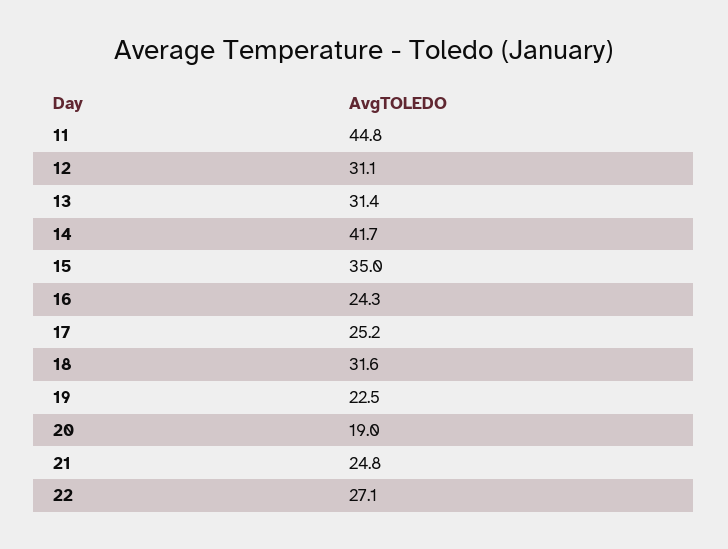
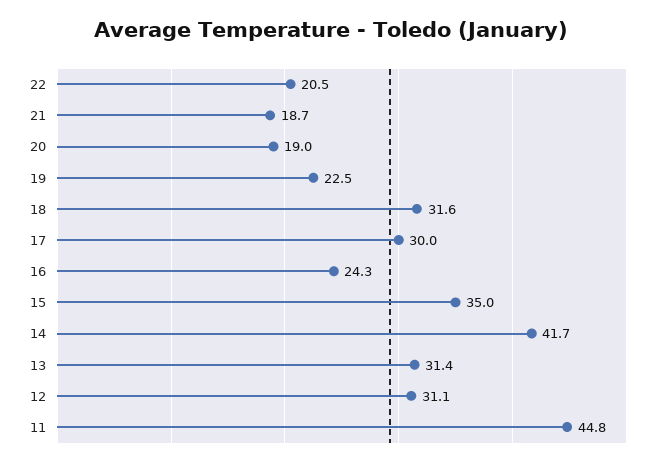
17: 25.2 -> 30
21: 24.8 -> 18.7
22: 27.1 -> 20.5

